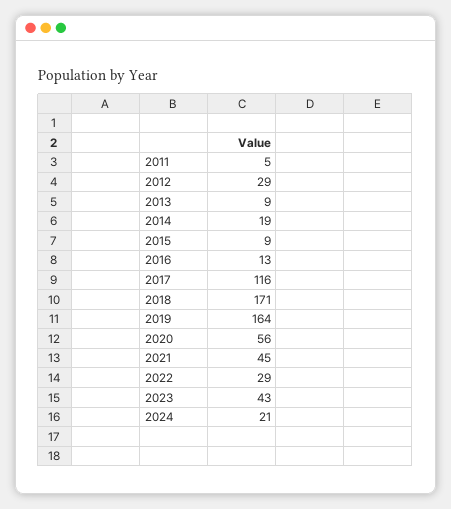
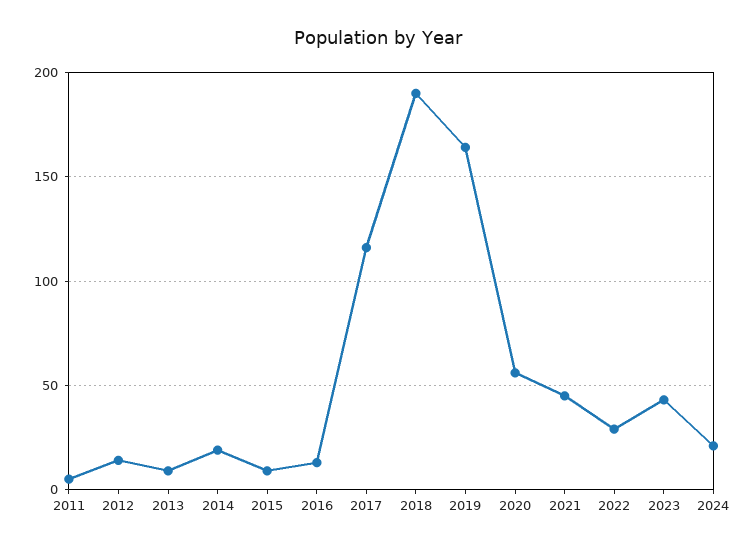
2012: 29 -> 15
2018: 171 -> 190

